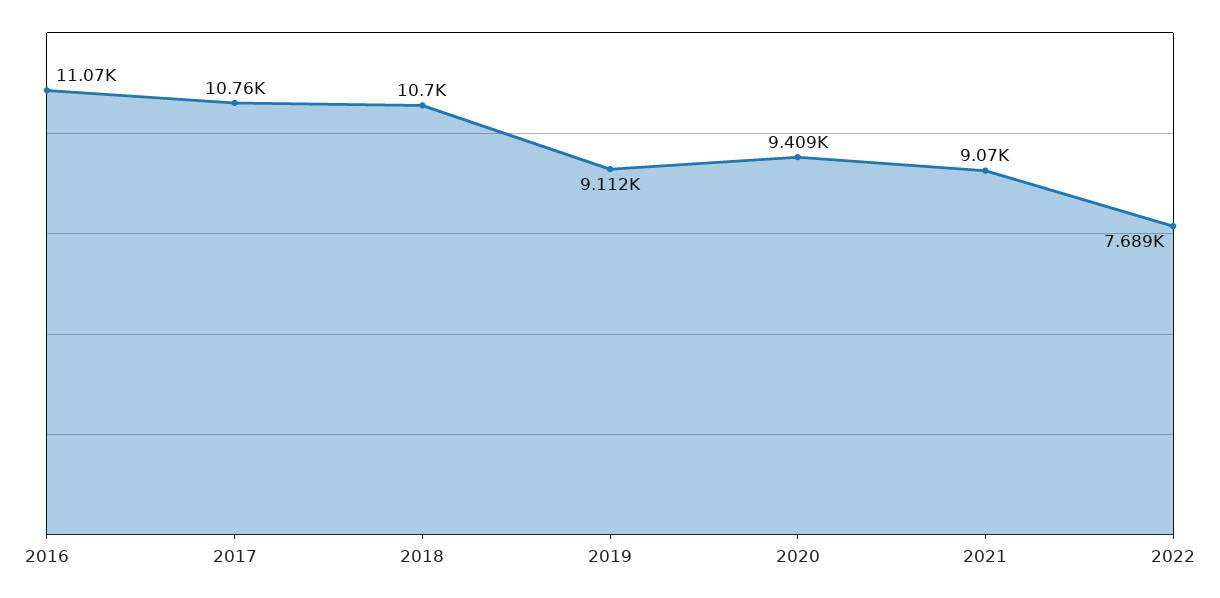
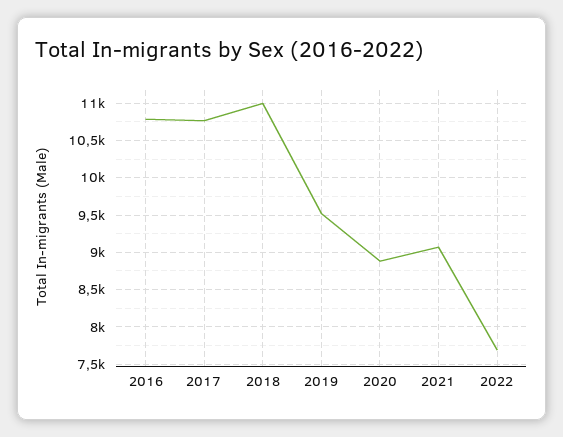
2016: 11070 -> 10800
2018: 10700 -> 11000
2019: 9112 -> 9500
2020: 9409 -> 8900

